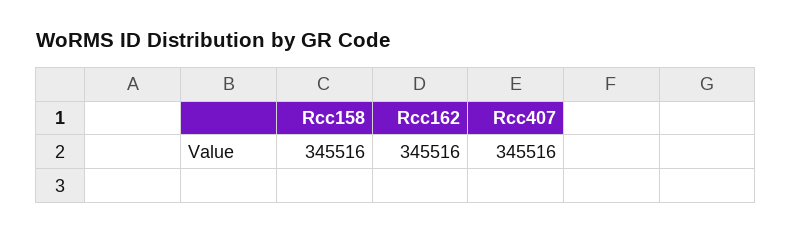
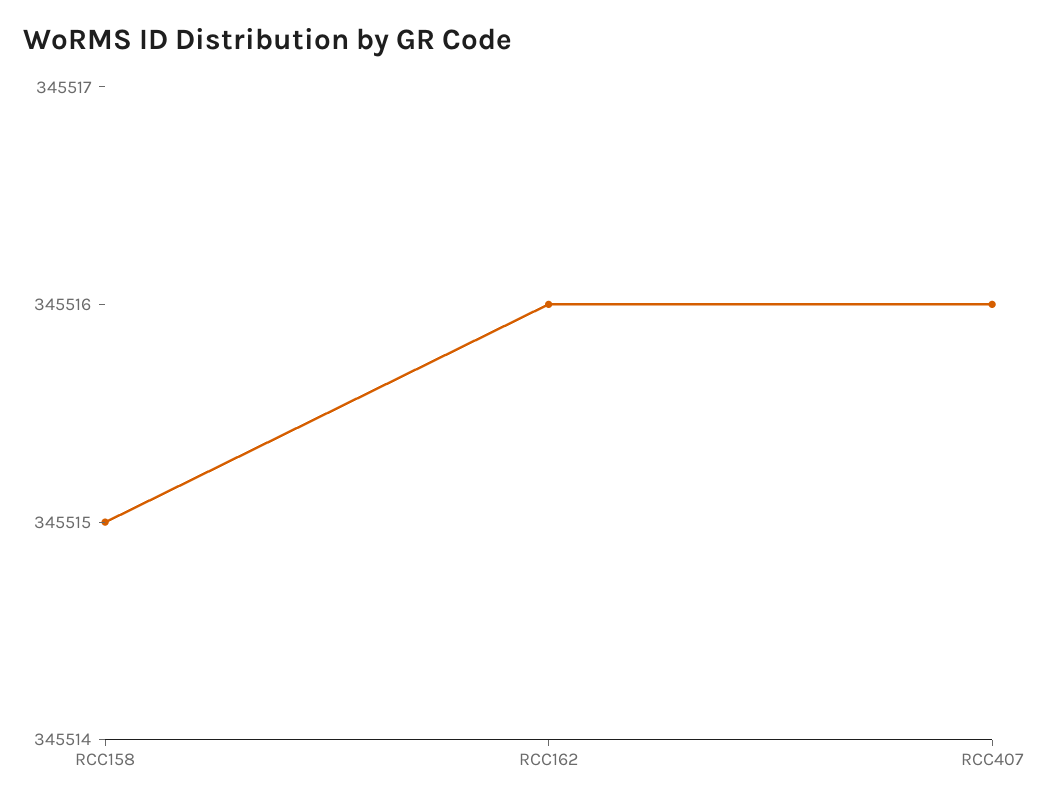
Rcc158: 345516 -> 345515

